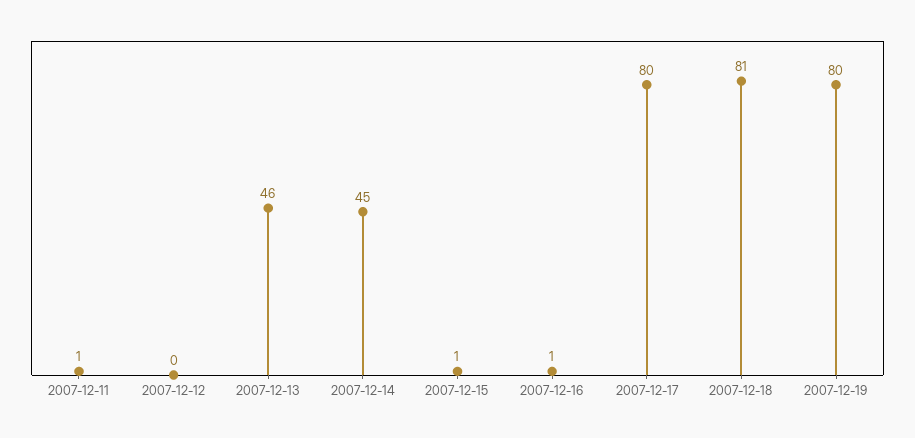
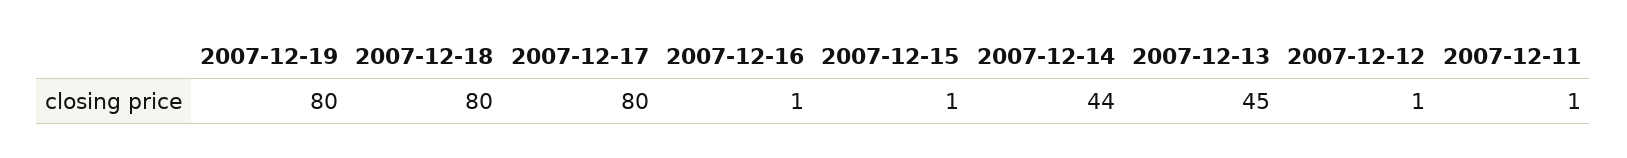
2007-12-12: 0 -> 1
2007-12-13: 46 -> 45
2007-12-14: 45 -> 44
2007-12-18: 81 -> 80

